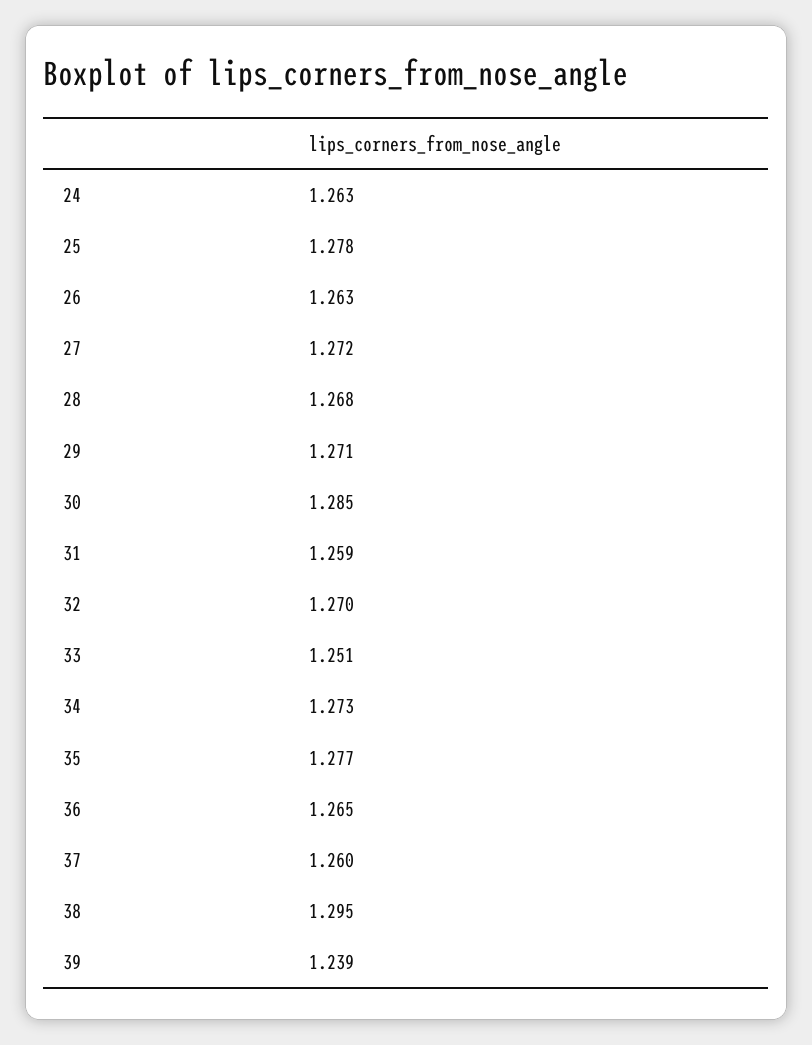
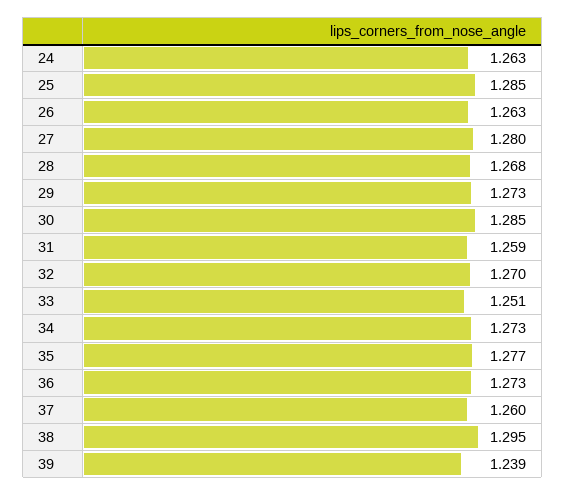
25: 1.278 -> 1.285
27: 1.272 -> 1.28
29: 1.271 -> 1.273
36: 1.265 -> 1.273

